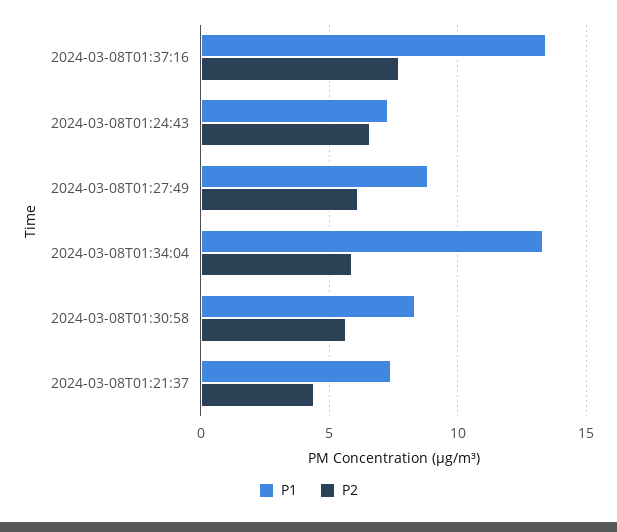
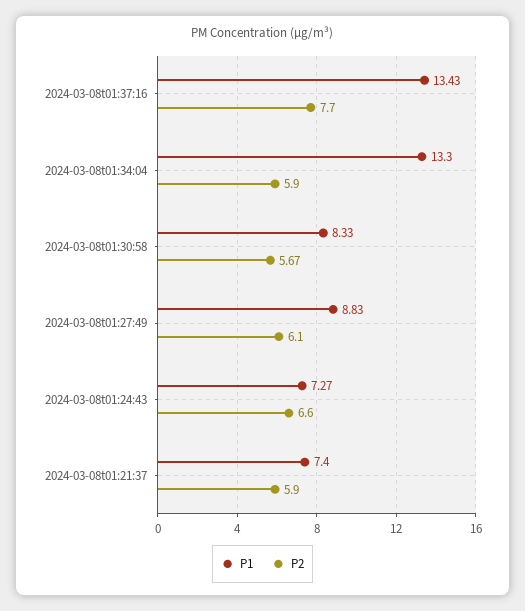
P2, 2024-03-08T01:21:37: 4.5 -> 5.9

